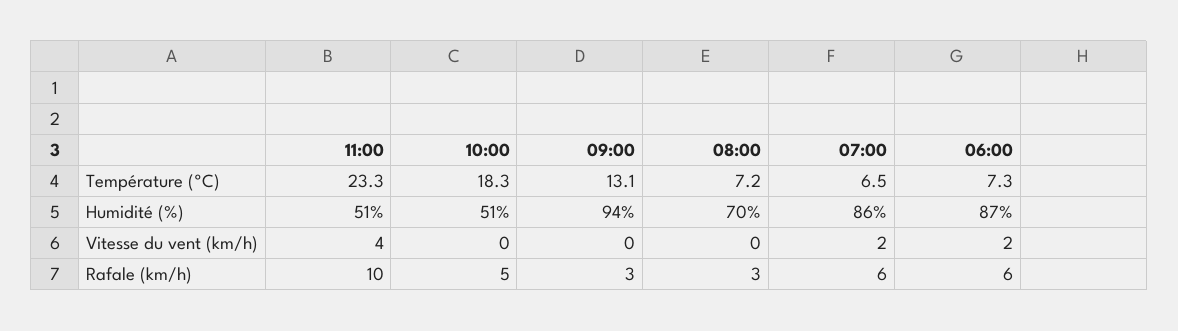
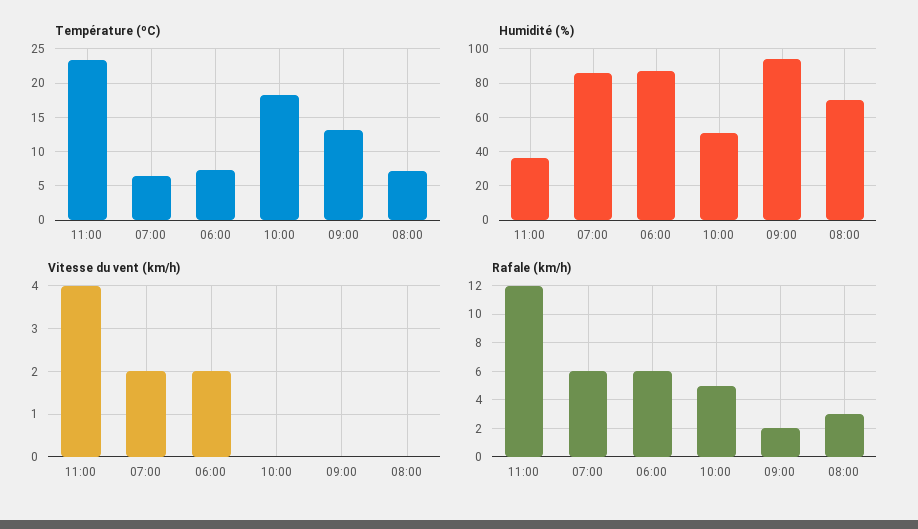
Humidité (%), 11:00: 51 -> 35
Rafale (km/h), 11:00: 10 -> 12
Rafale (km/h), 09:00: 3 -> 2

